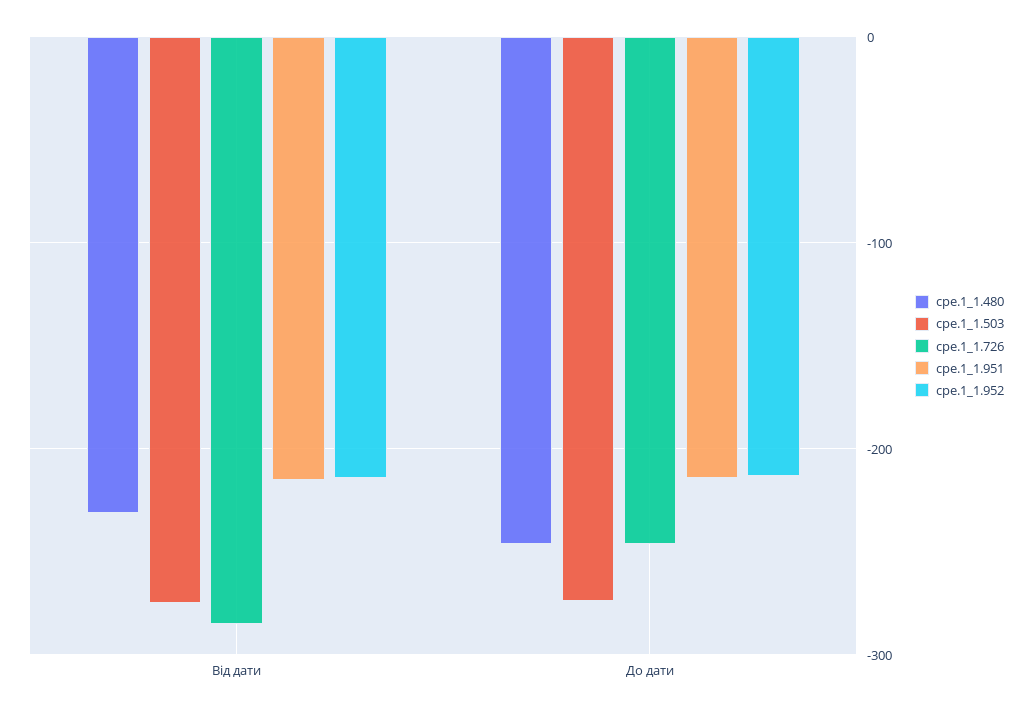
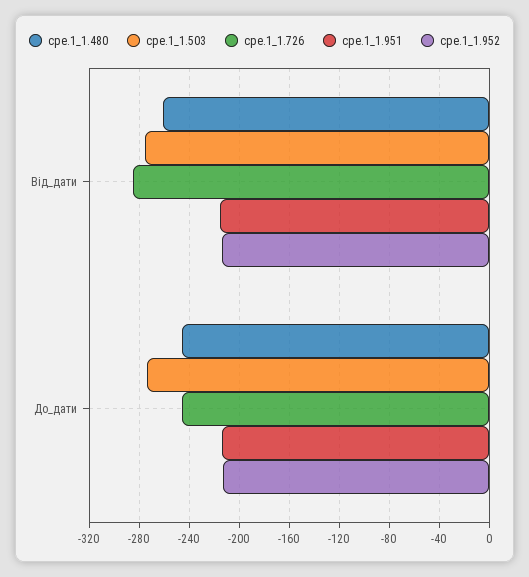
cpe.1_1.480, Від дати: -230 -> -260

